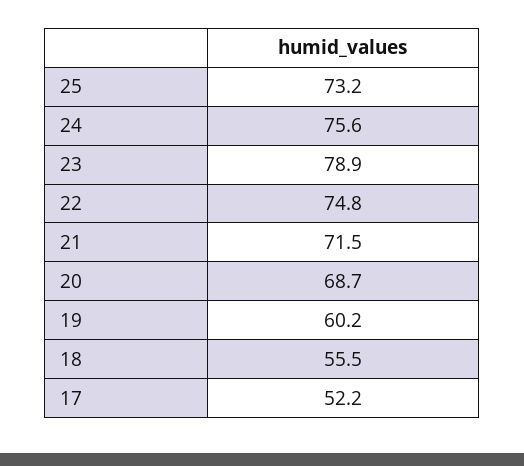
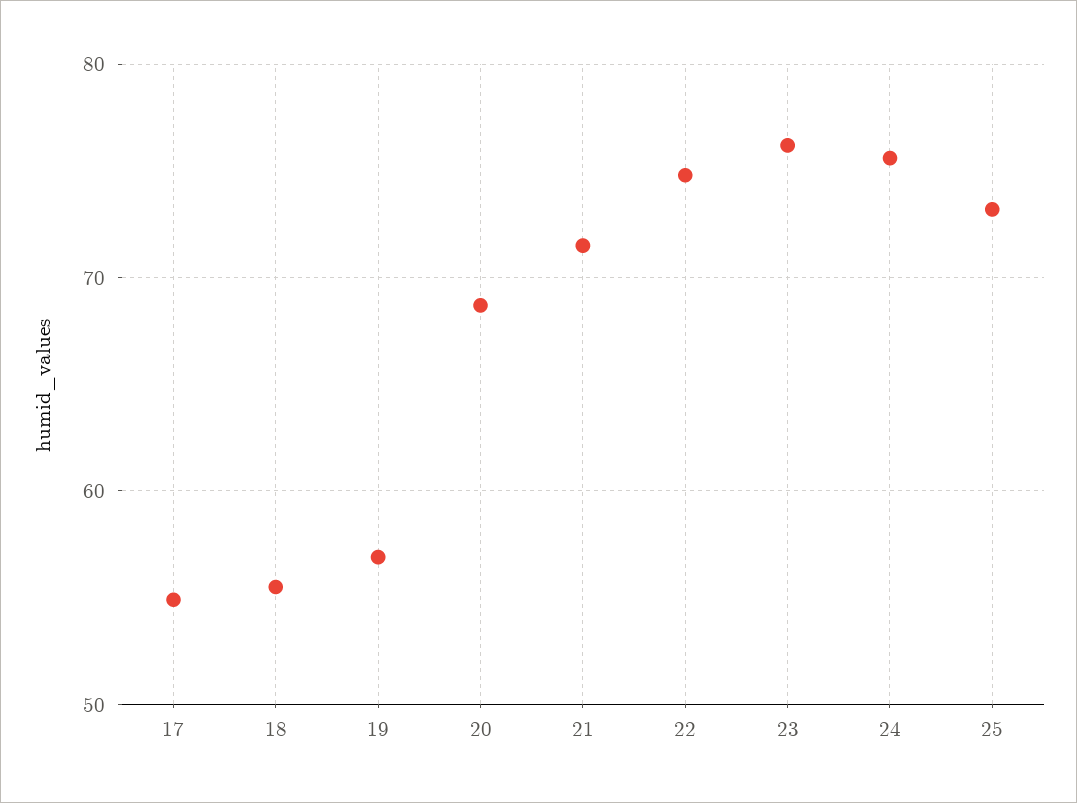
23: 78.9 -> 76
19: 60.2 -> 57
17: 52.2 -> 55

